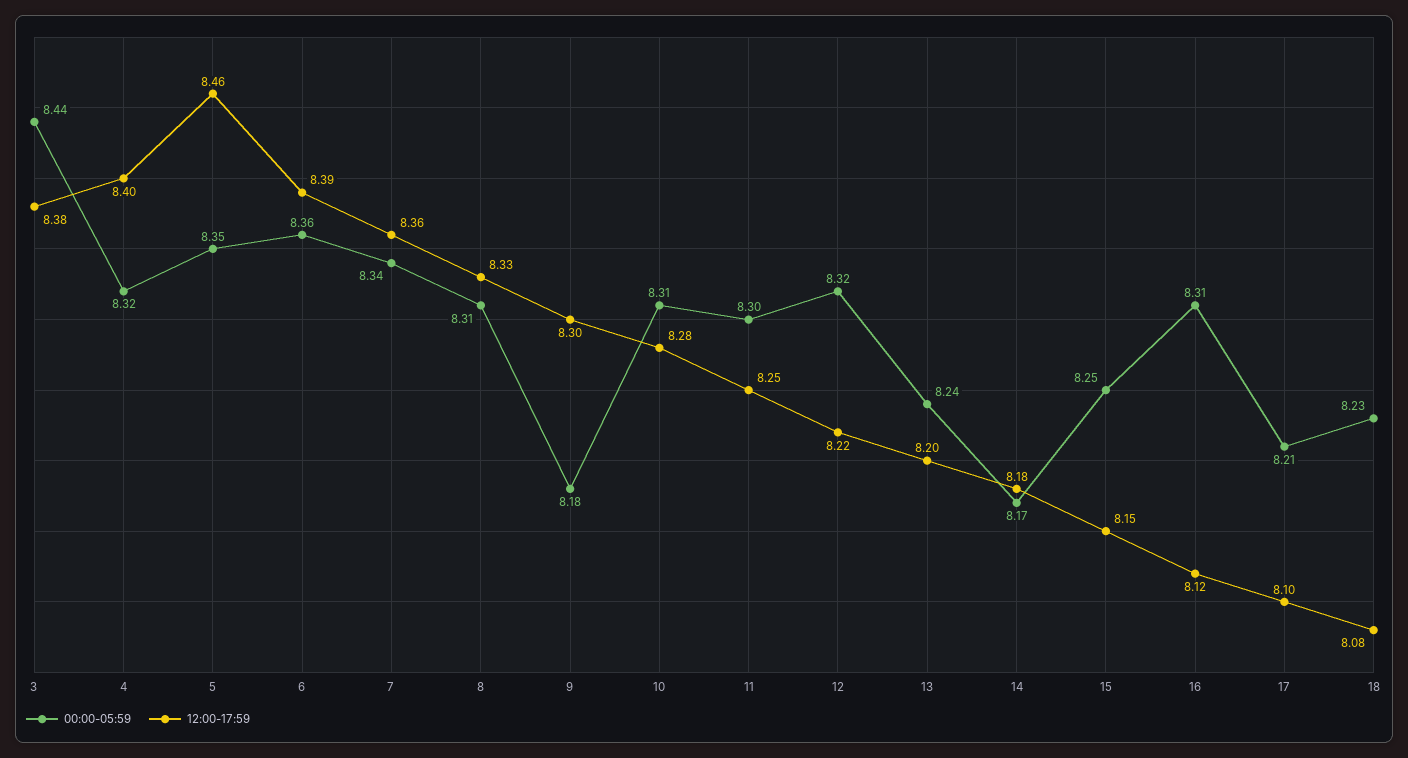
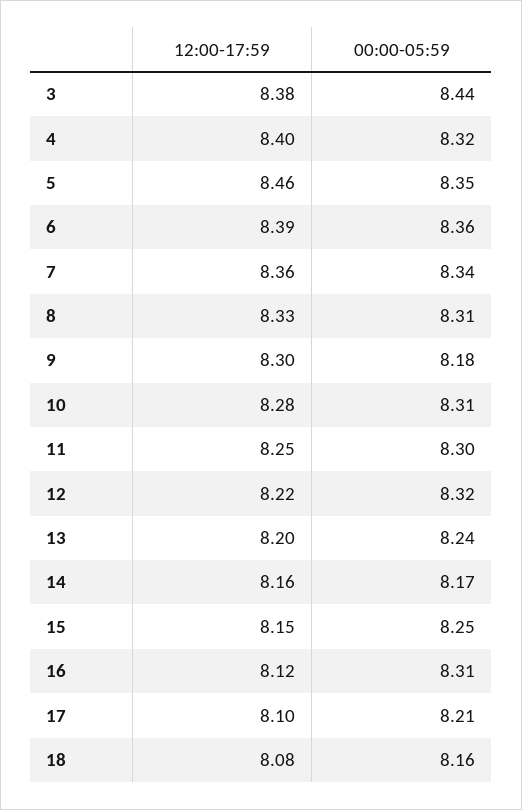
12:00-17:59, 14: 8.18 -> 8.16
00:00-05:59, 18: 8.23 -> 8.16

